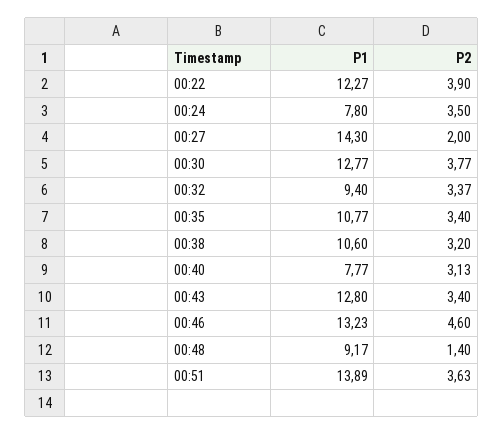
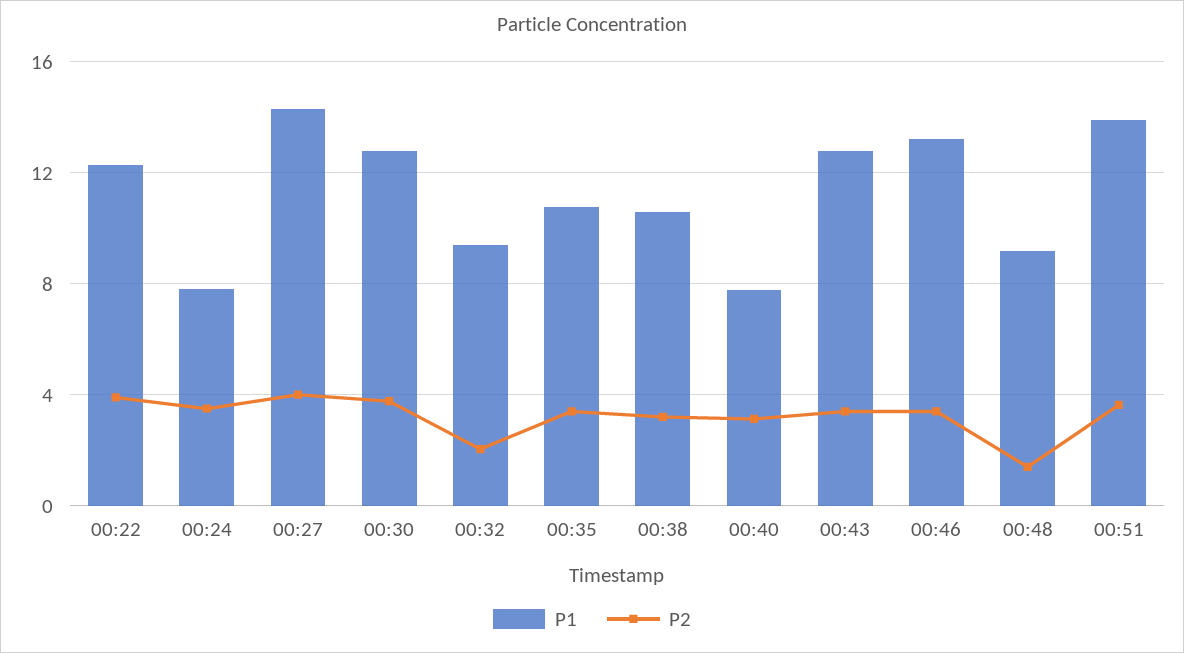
P2, 00:27: 2 -> 4
P2, 00:32: 3.37 -> 2
P2, 00:46: 4.6 -> 3.5

